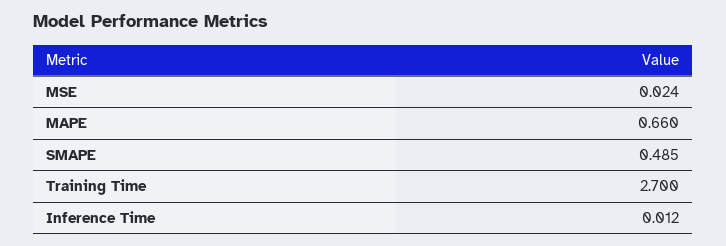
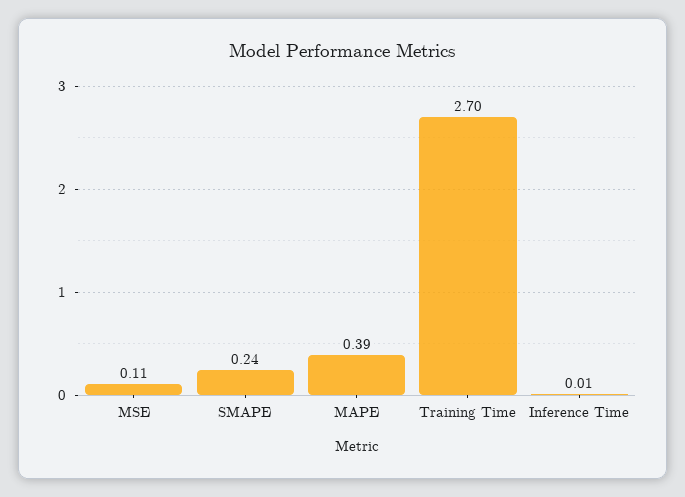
MSE: 0.024 -> 0.11
MAPE: 0.66 -> 0.39
SMAPE: 0.485 -> 0.24

